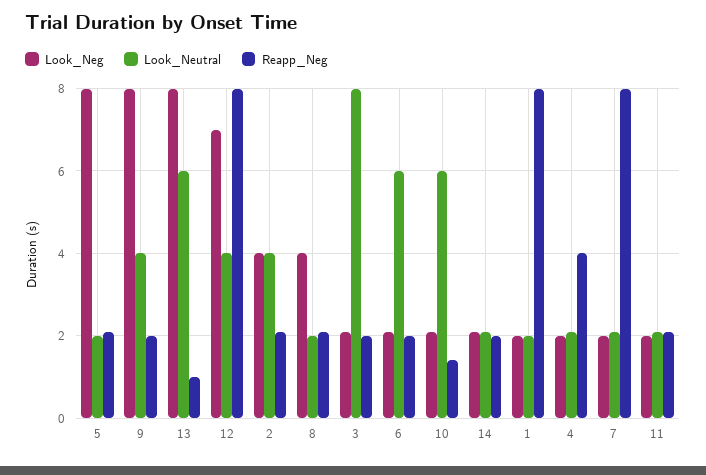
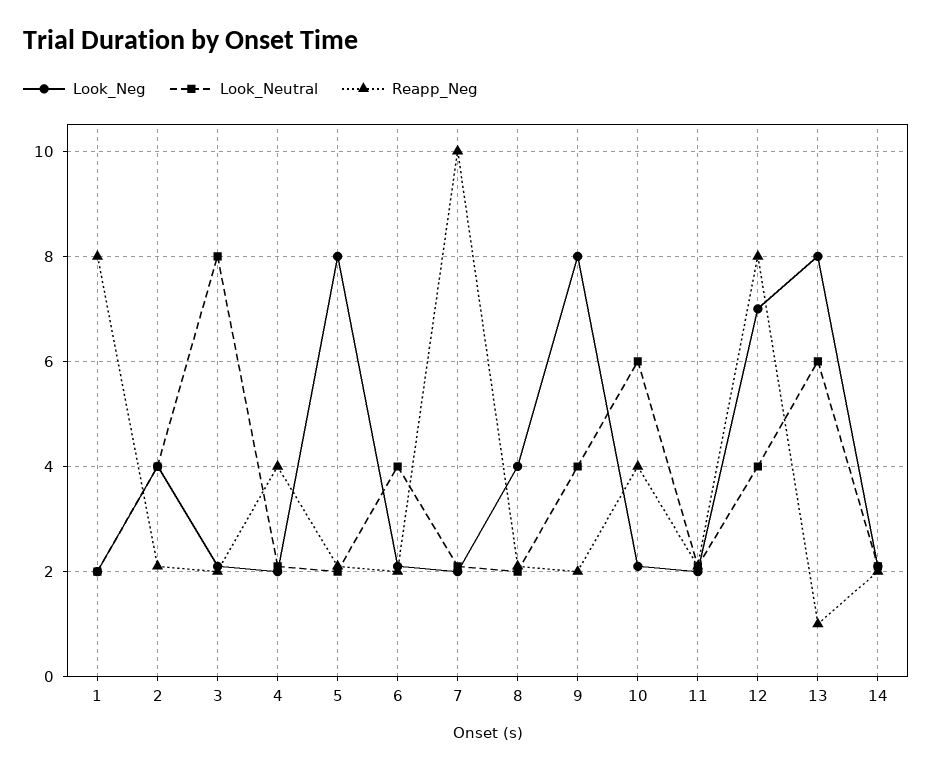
Look_Neutral, 6: 6 -> 4
Reapp_Neg, 10: 1.5 -> 4
Reapp_Neg, 7: 8 -> 10

